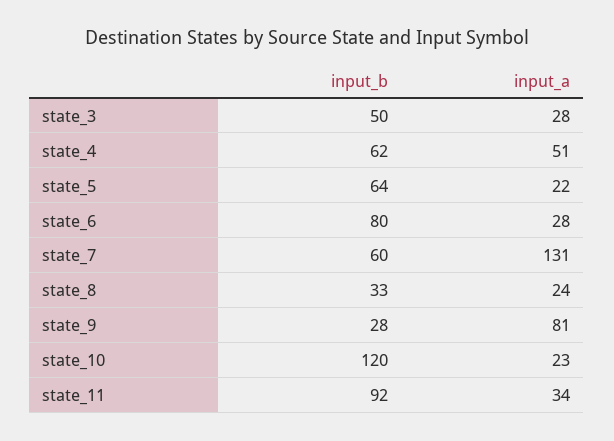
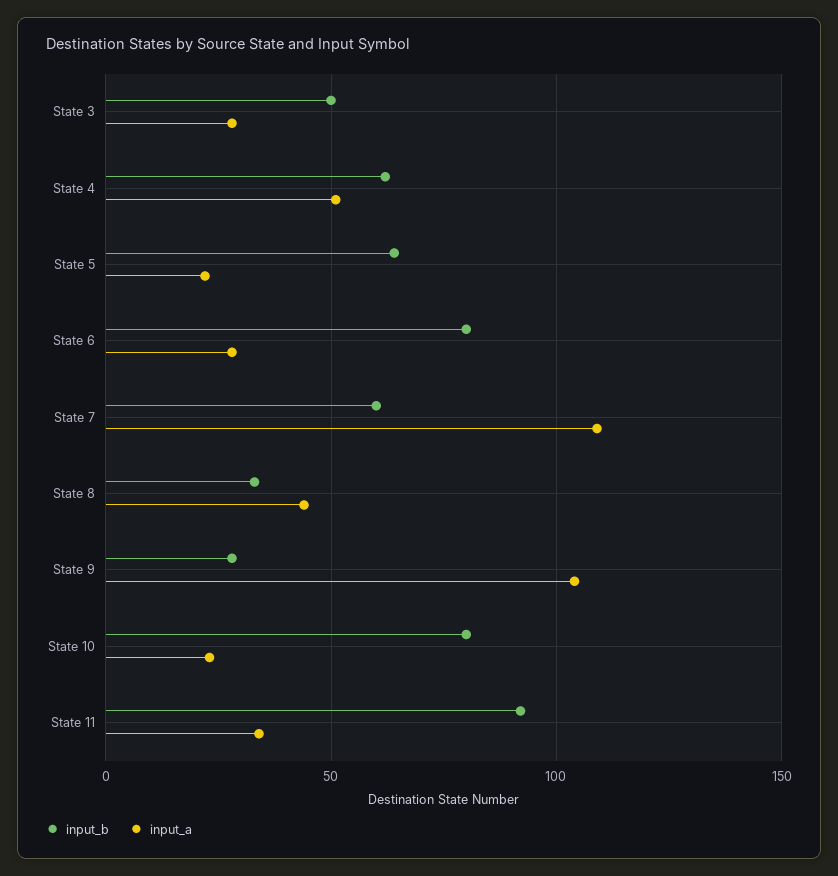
input_a, state_7: 131 -> 110
input_a, state_8: 24 -> 45
input_a, state_9: 81 -> 105
input_b, state_10: 120 -> 80

